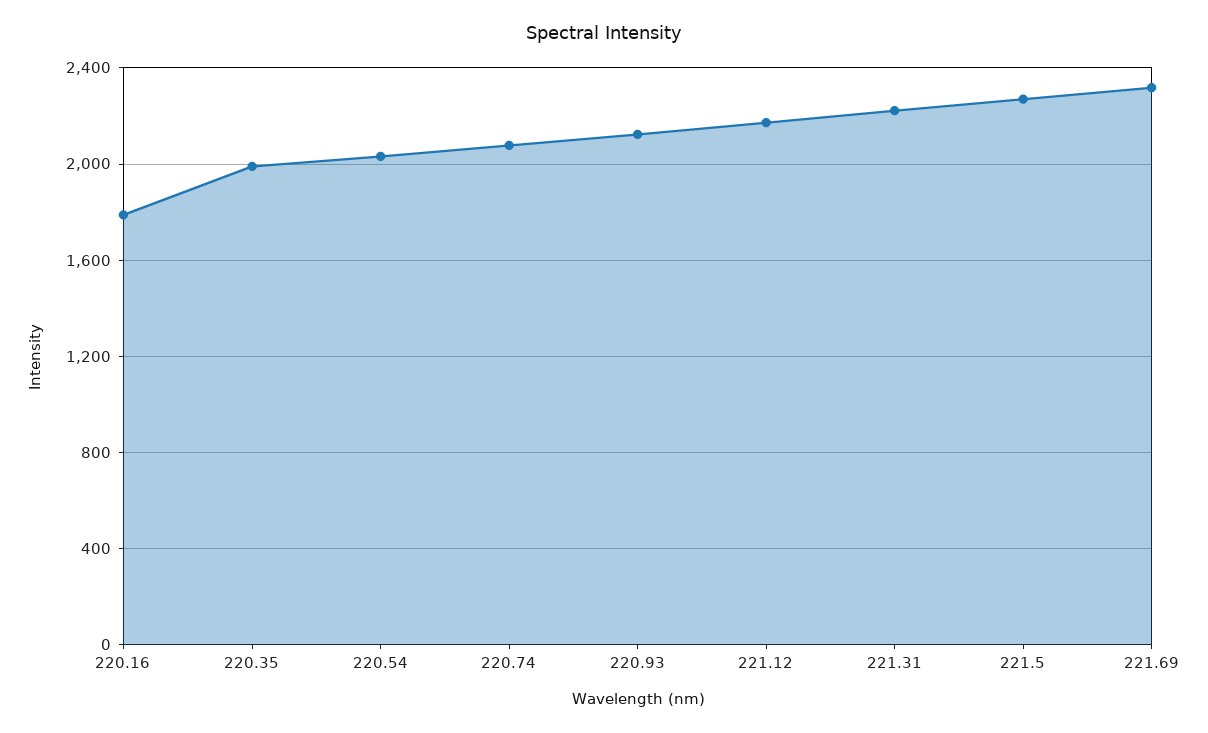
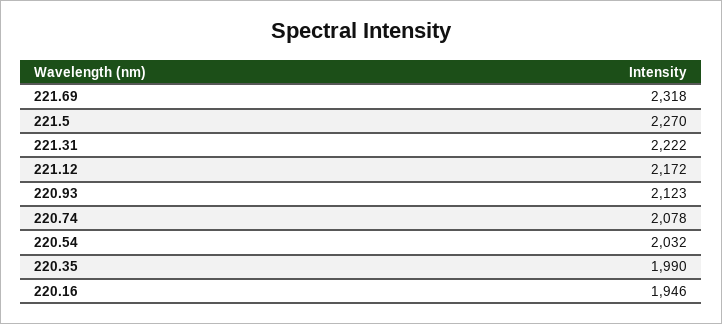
220.16: 1800 -> 1946

